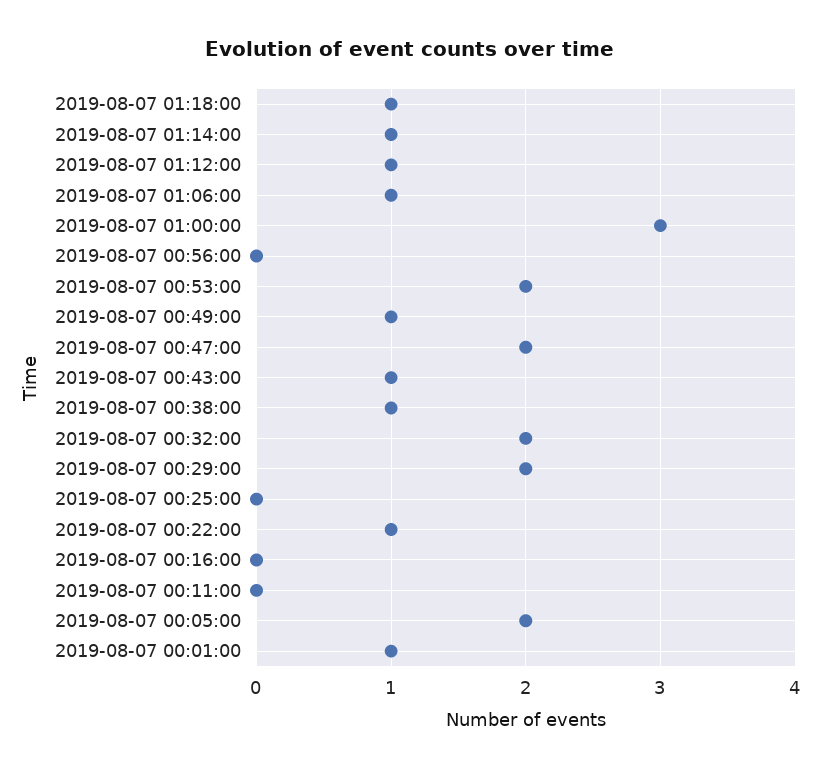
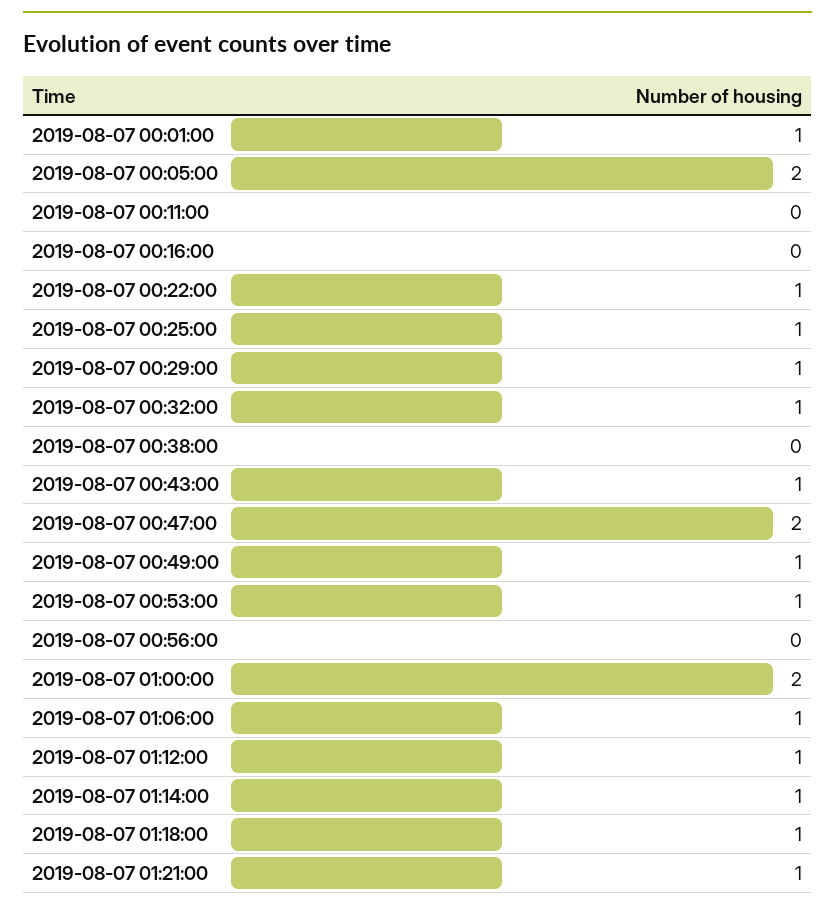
2019-08-07 01:00:00: 3 -> 2
2019-08-07 00:53:00: 2 -> 1
2019-08-07 00:38:00: 1 -> 0
2019-08-07 00:32:00: 2 -> 1
2019-08-07 00:29:00: 2 -> 1
2019-08-07 00:25:00: 0 -> 1
2019-08-07 01:21:00: none -> 1

